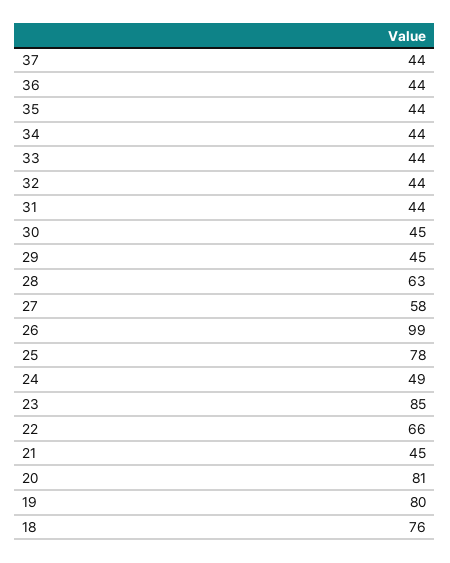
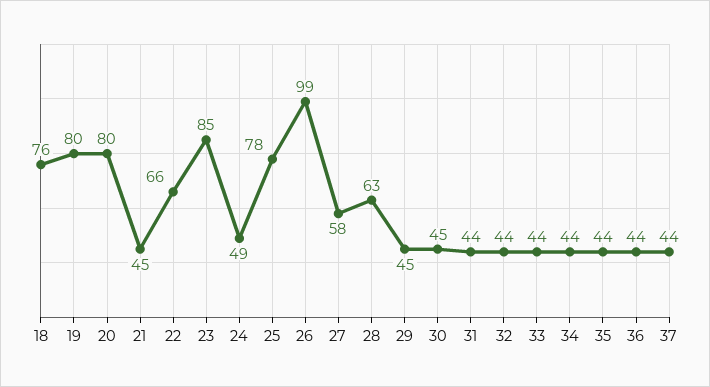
20: 81 -> 80

